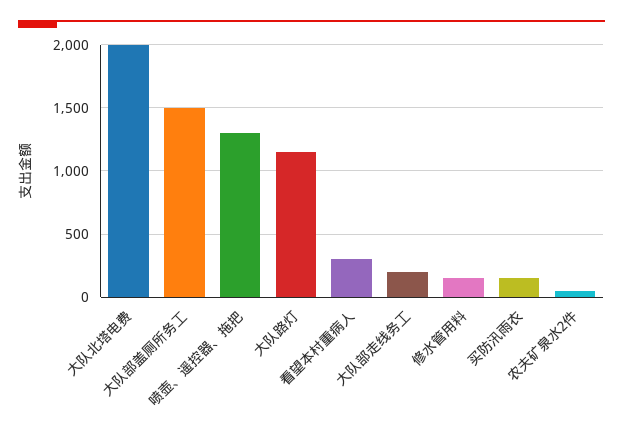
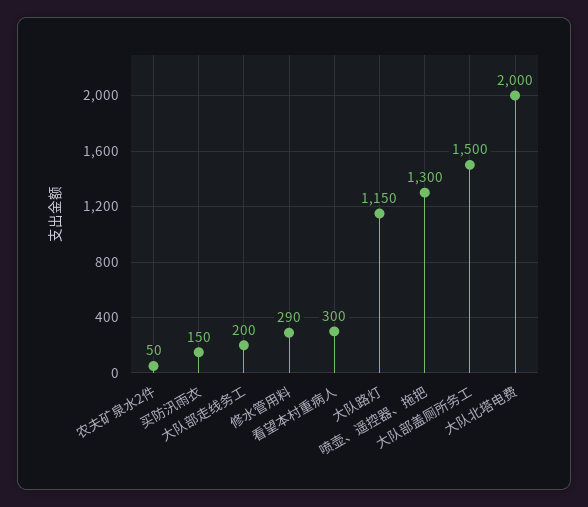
修水管用料: 150 -> 290

